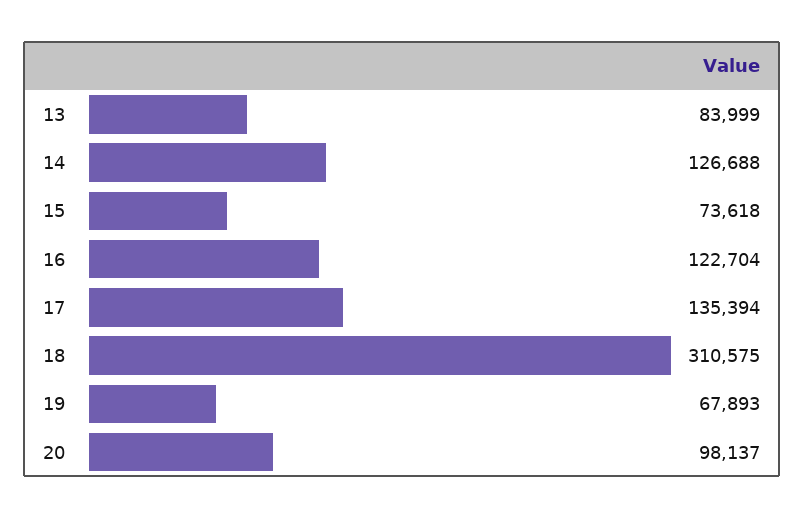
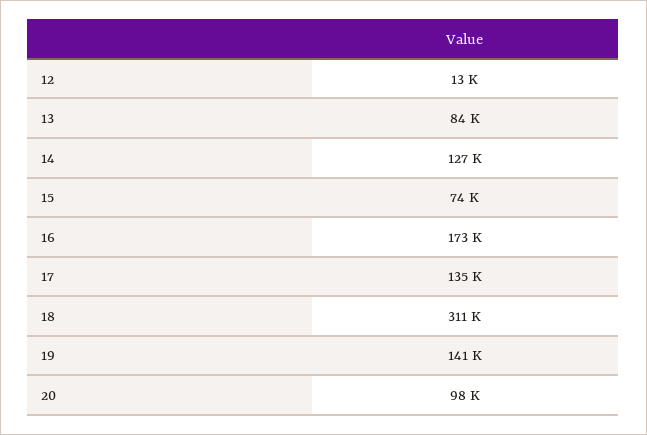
16: 122704 -> 173000
19: 67893 -> 141000
12: none -> 13000

